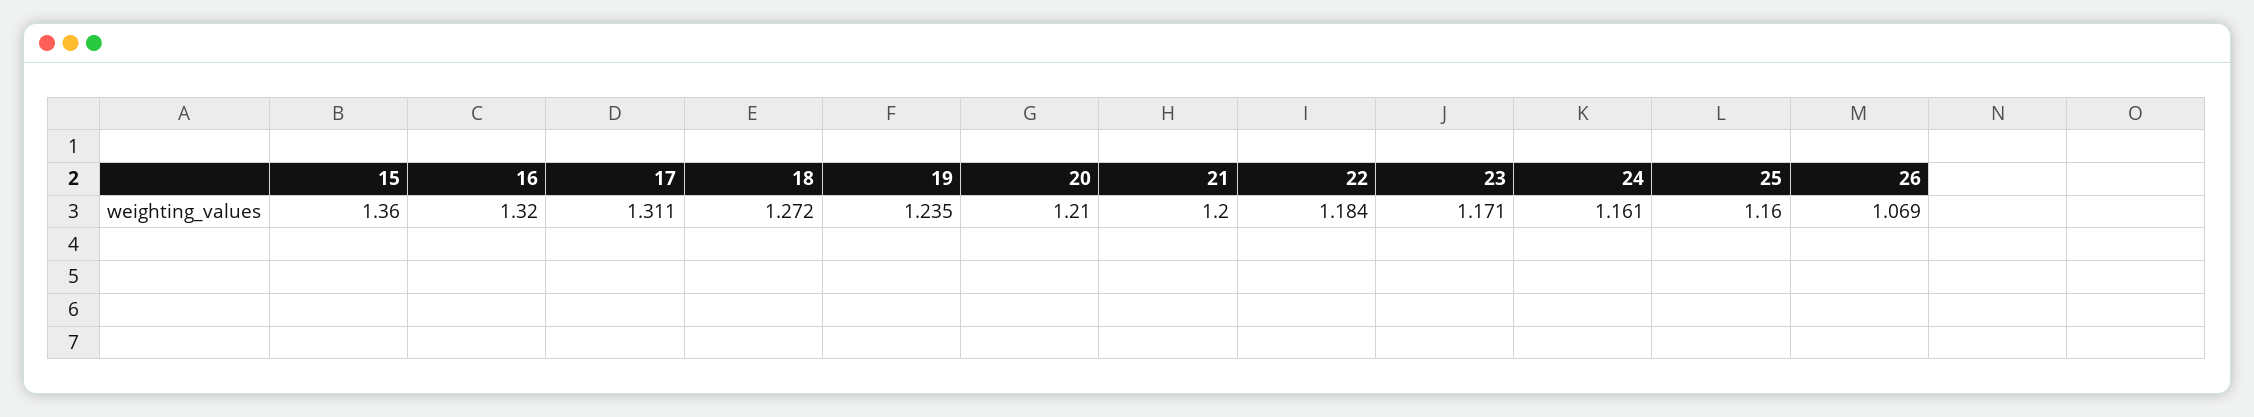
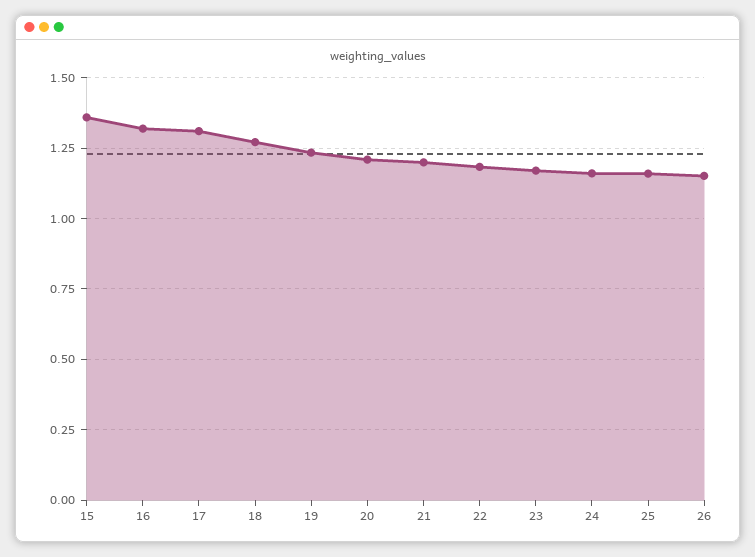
26: 1.069 -> 1.15

